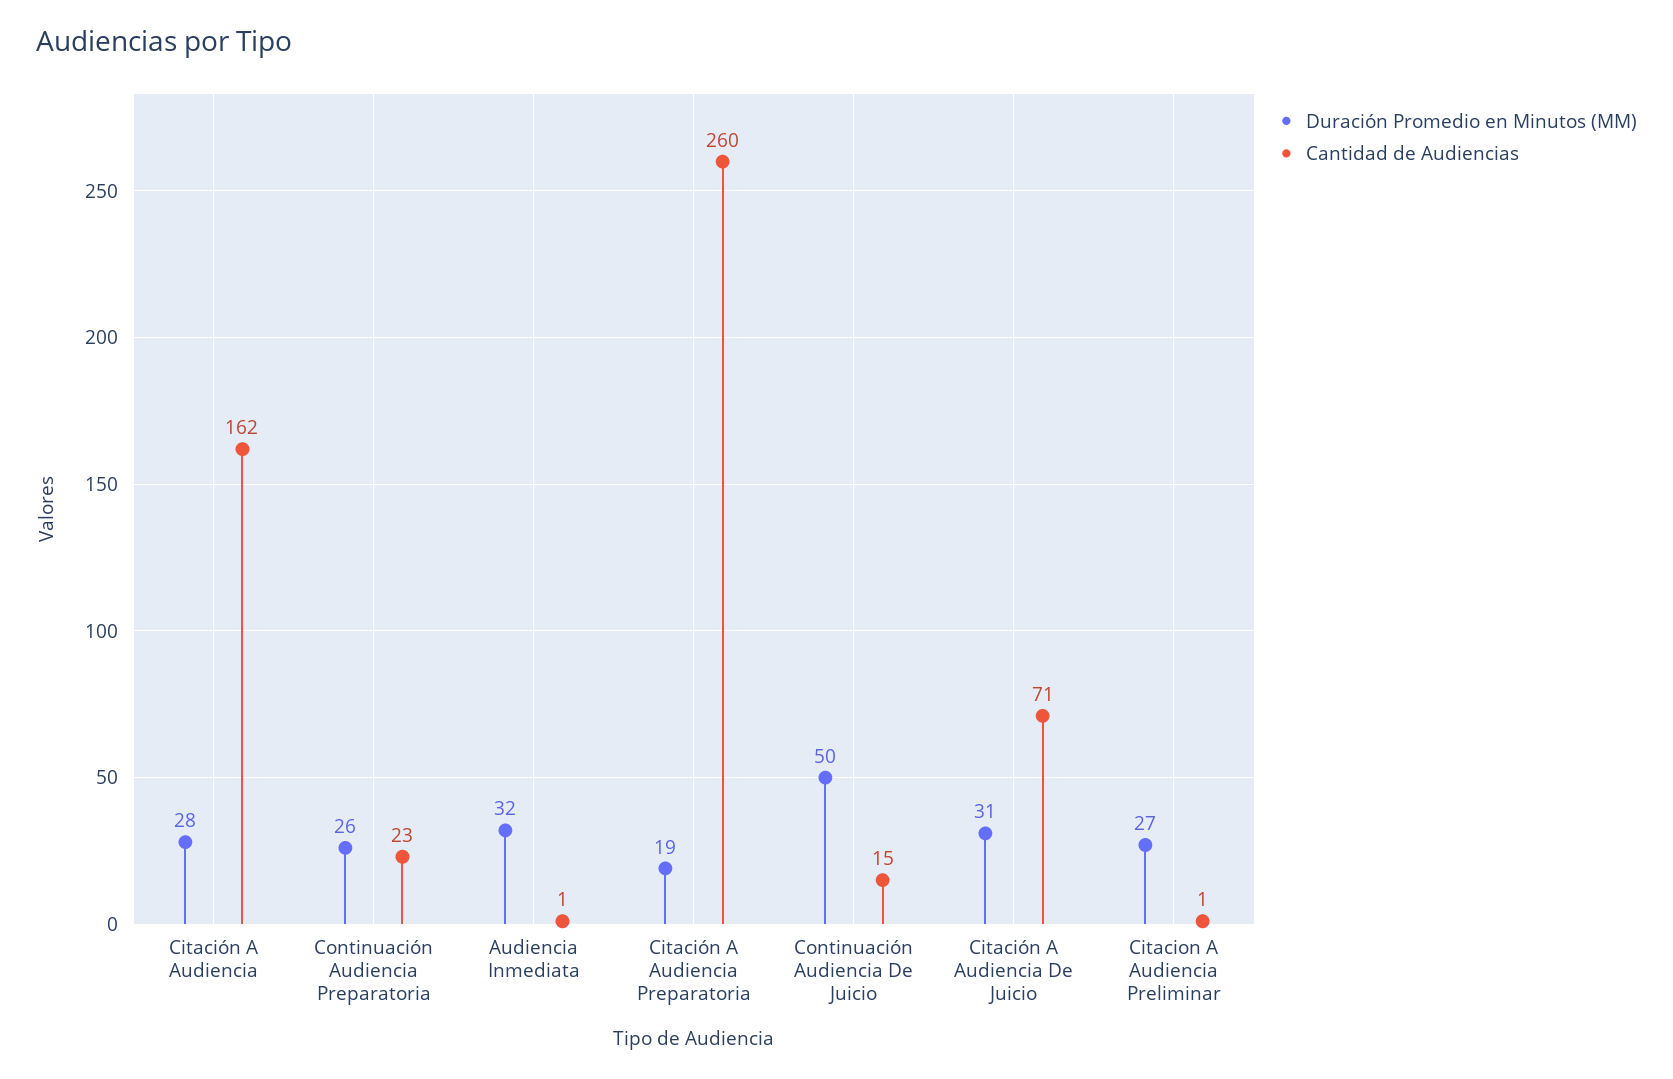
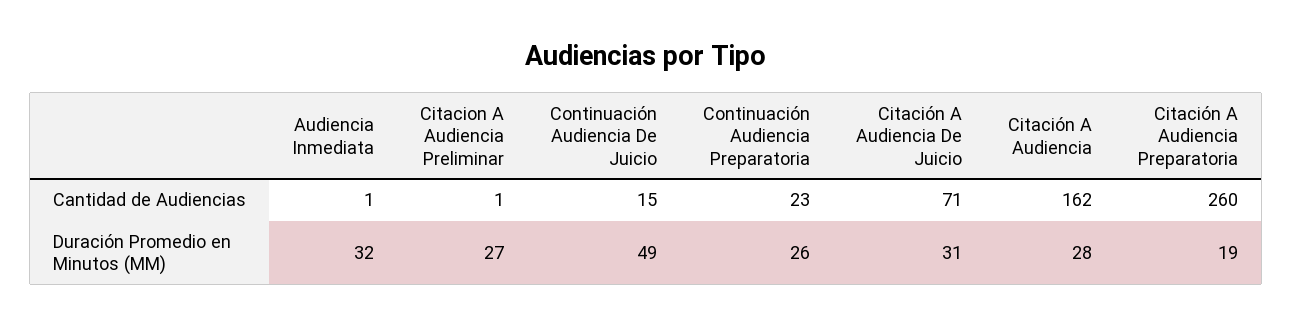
Duración Promedio en Minutos (MM), Continuación Audiencia De Juicio: 50 -> 49

